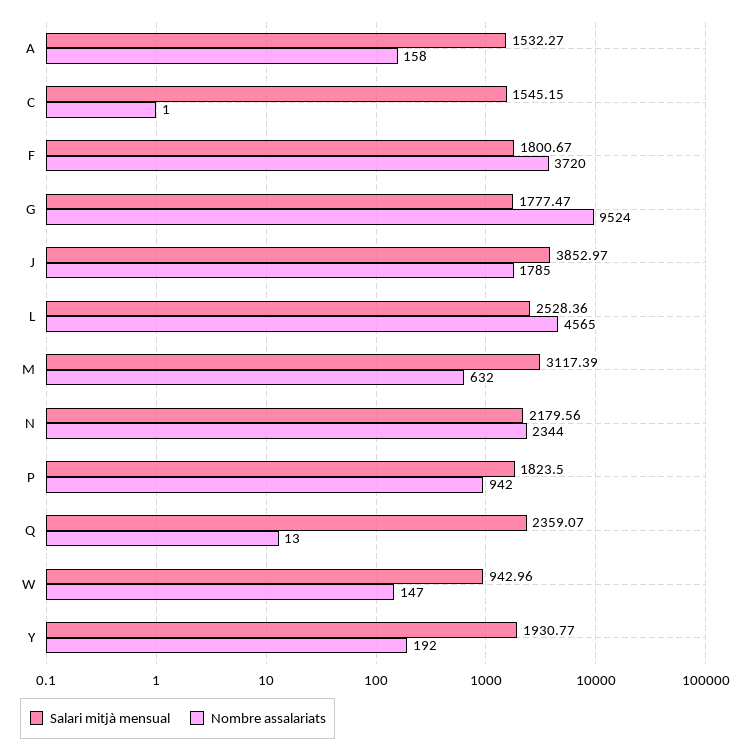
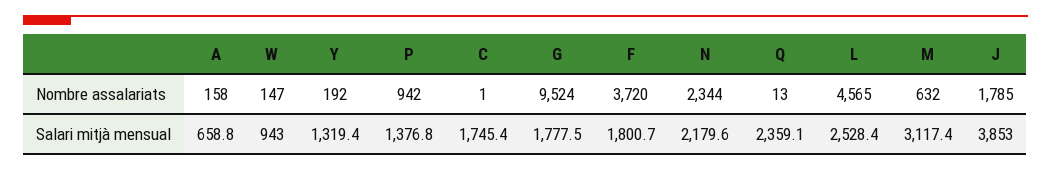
Salari mitjà mensual, A: 1532.27 -> 658.8
Salari mitjà mensual, C: 1545.15 -> 1745.4
Salari mitjà mensual, P: 1823.5 -> 1376.8
Salari mitjà mensual, Y: 1930.77 -> 1319.4

